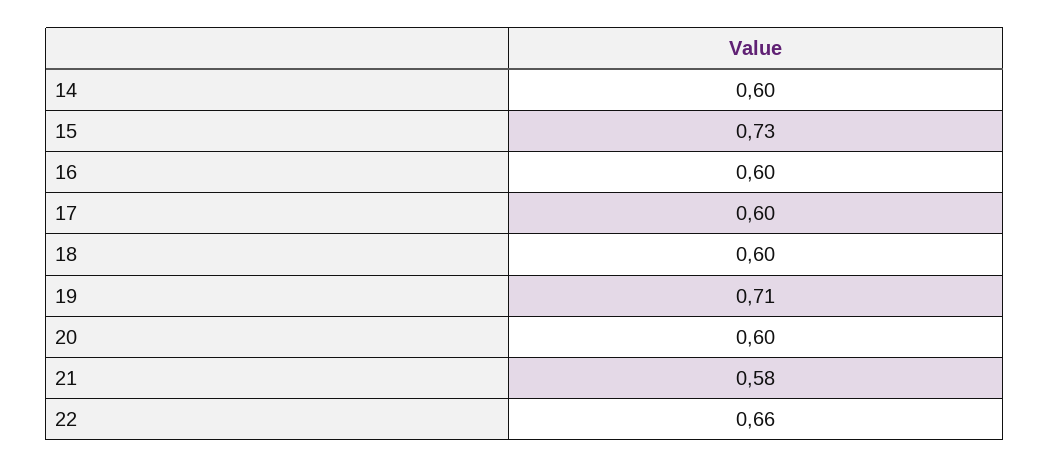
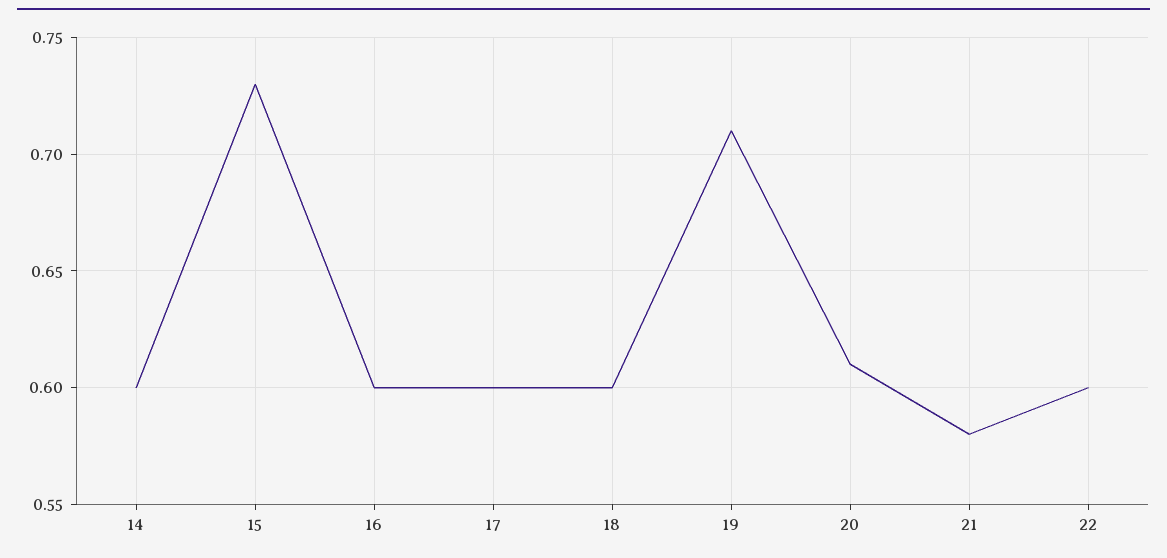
20: 0.6 -> 0.61
22: 0.66 -> 0.6

